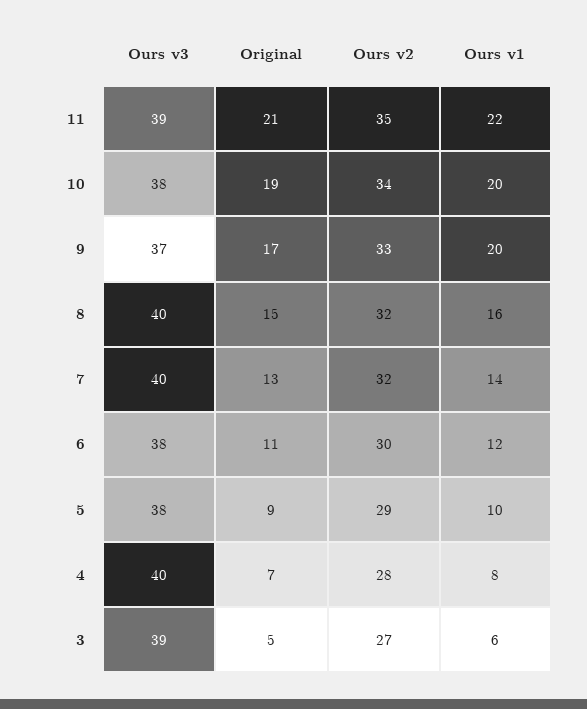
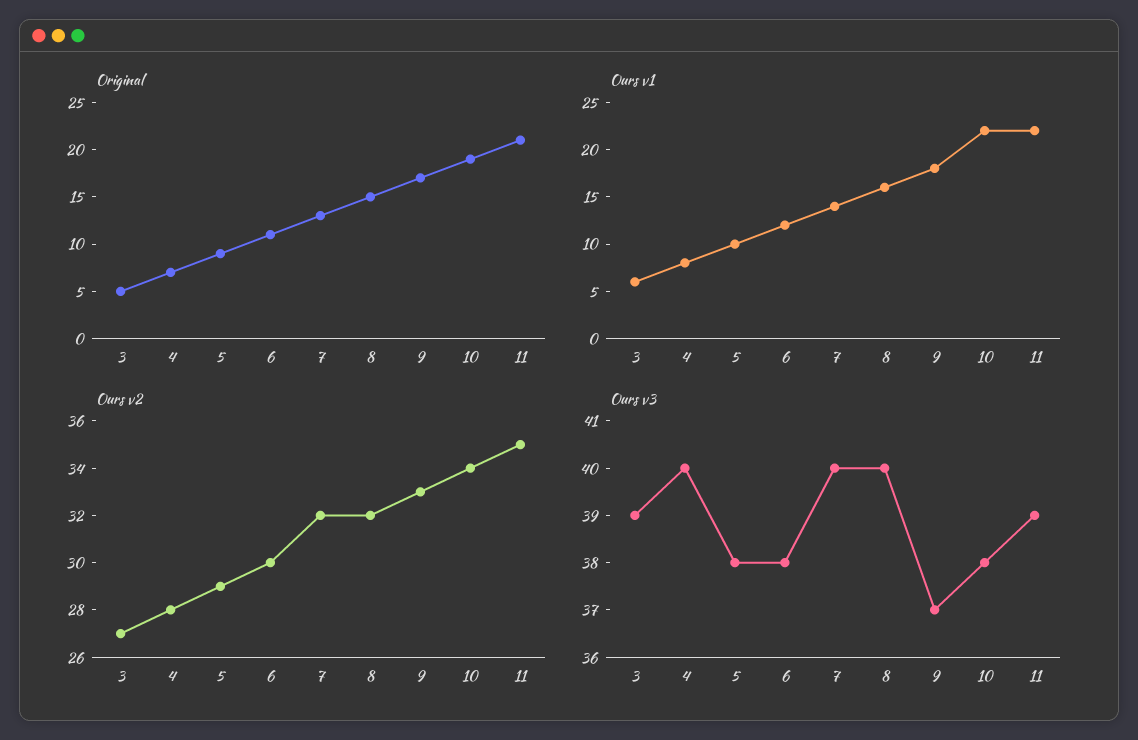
Ours v1, 10: 20 -> 22
Ours v1, 9: 20 -> 18

